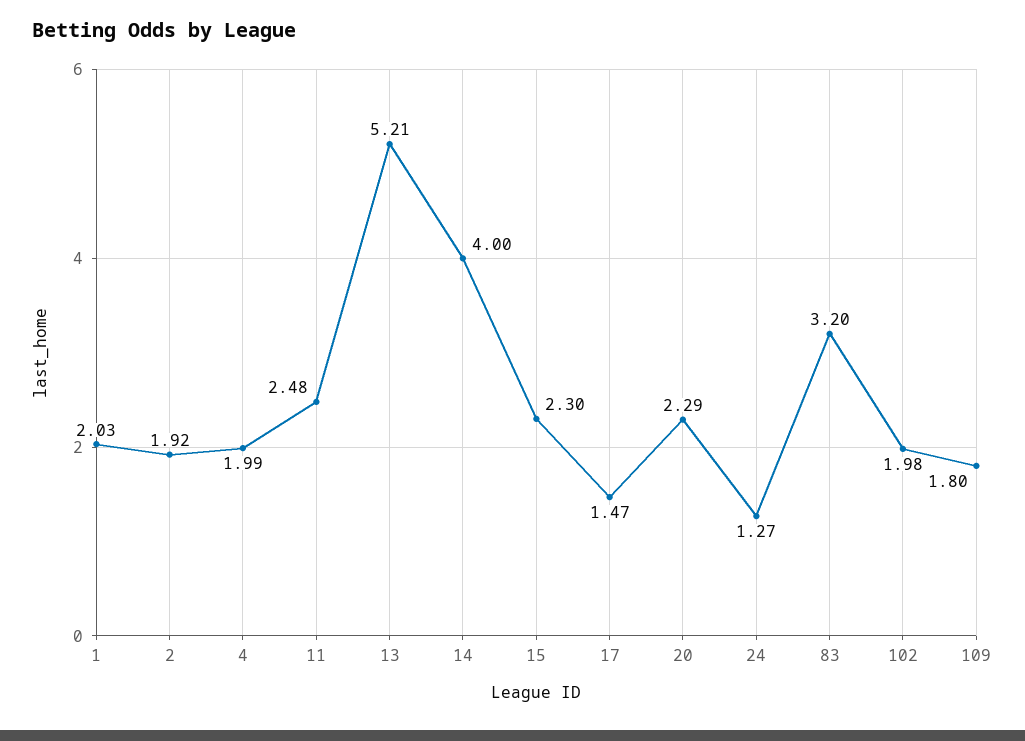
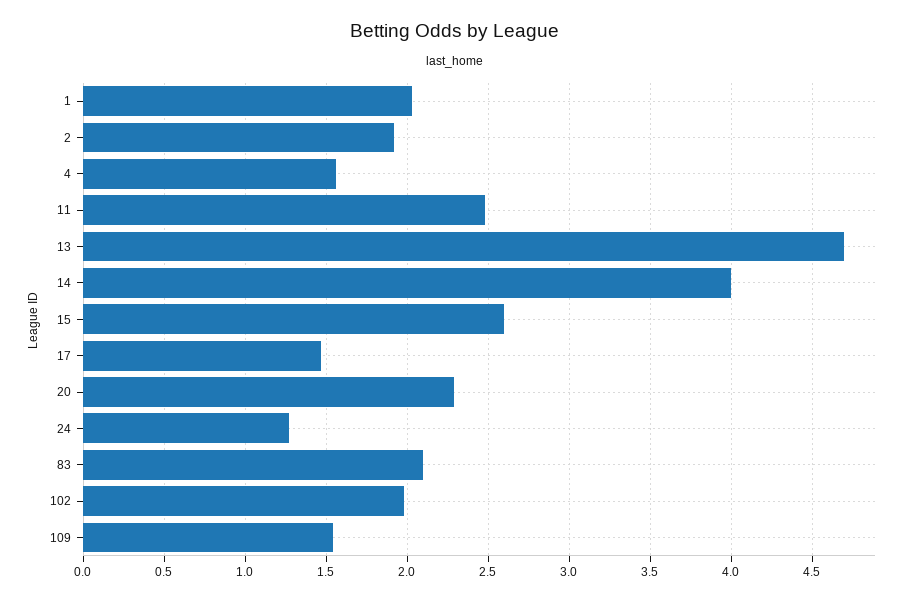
4: 1.99 -> 1.55
13: 5.21 -> 4.7
15: 2.3 -> 2.6
83: 3.2 -> 2.1
109: 1.8 -> 1.55

